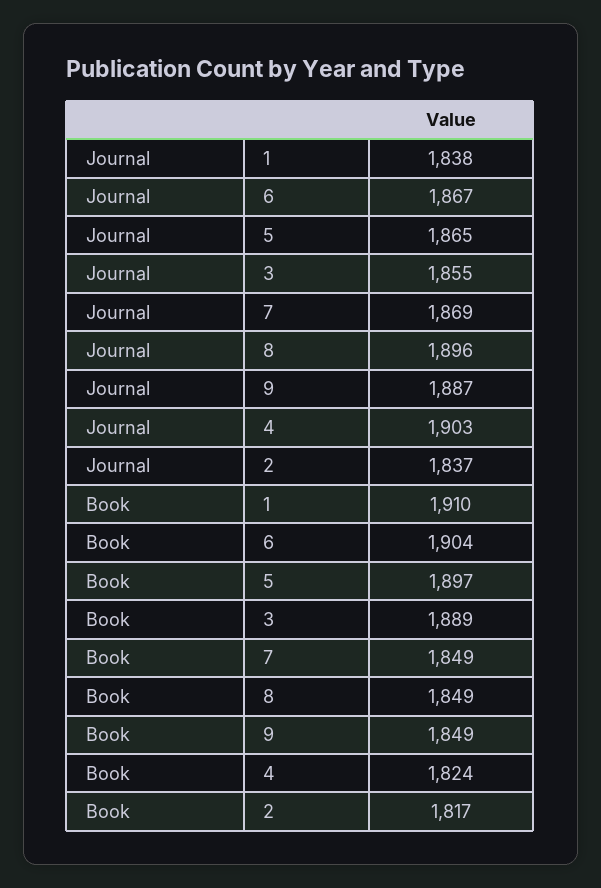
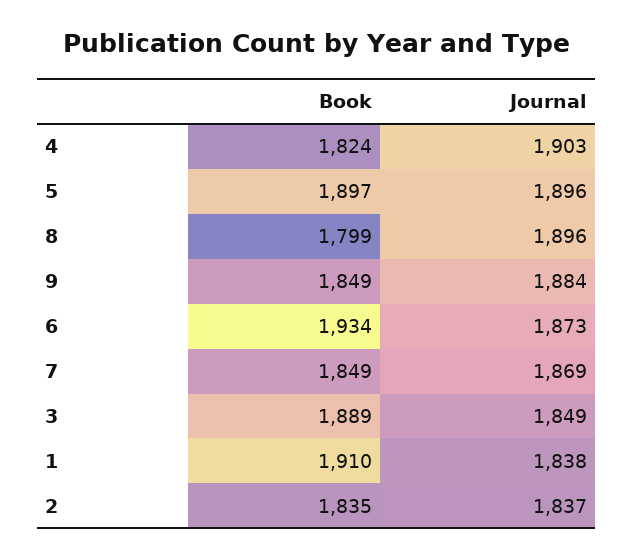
Journal, 6: 1867 -> 1873
Journal, 5: 1865 -> 1896
Journal, 3: 1855 -> 1849
Journal, 9: 1887 -> 1884
Book, 6: 1904 -> 1934
Book, 8: 1849 -> 1799
Book, 2: 1817 -> 1835

